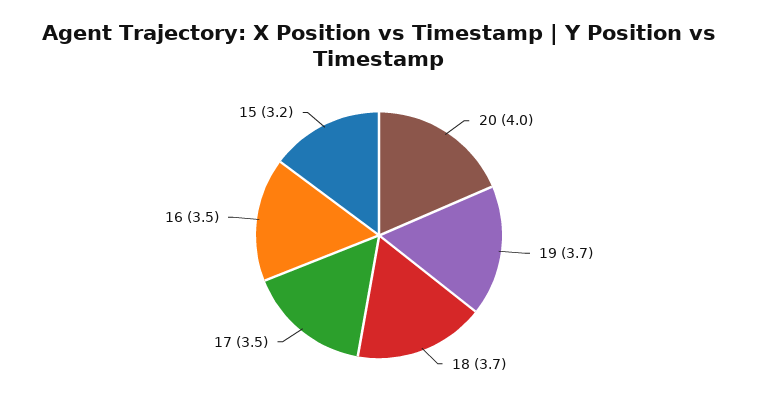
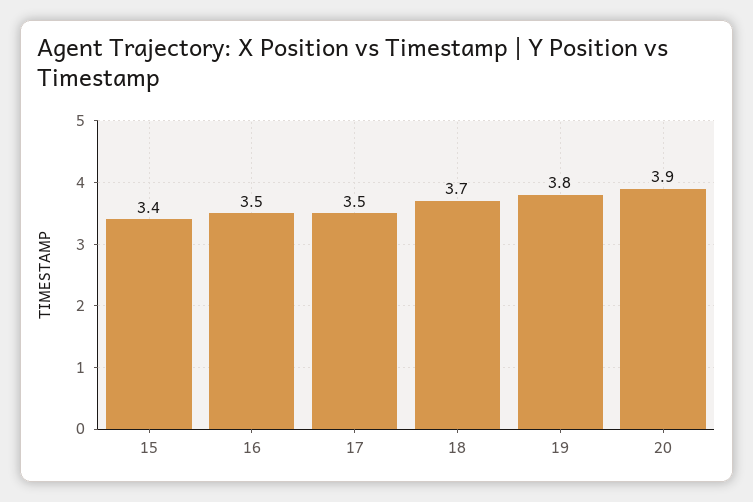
20: 4 -> 3.9
19: 3.7 -> 3.8
15: 3.2 -> 3.4

